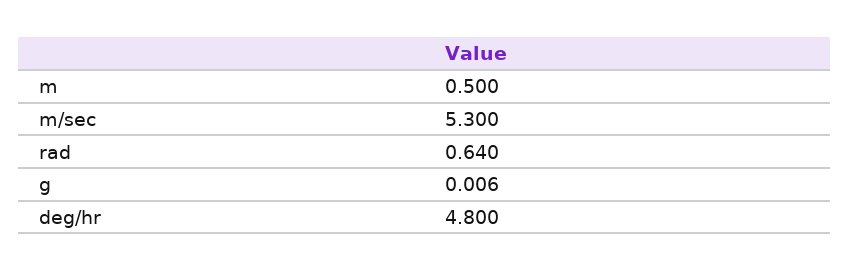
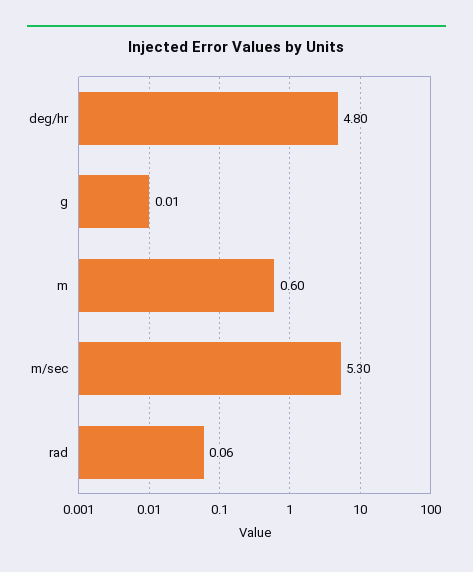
m: 0.5 -> 0.6
rad: 0.64 -> 0.06

